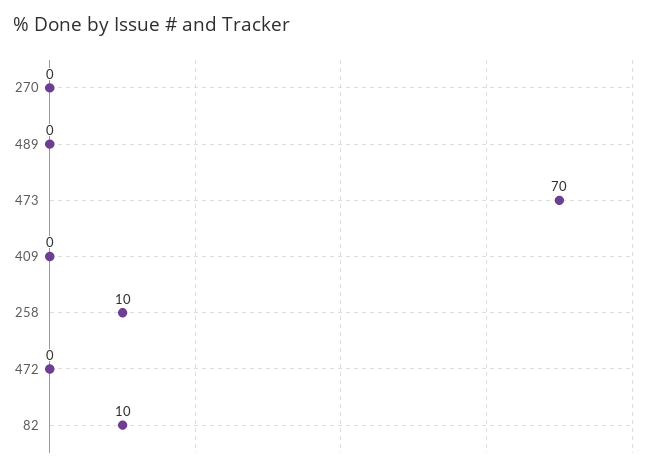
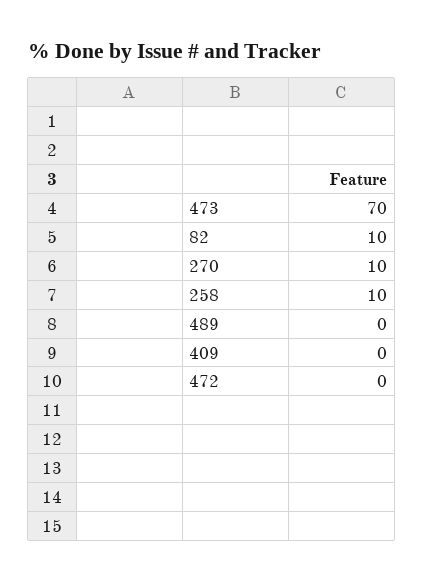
270: 0 -> 10

